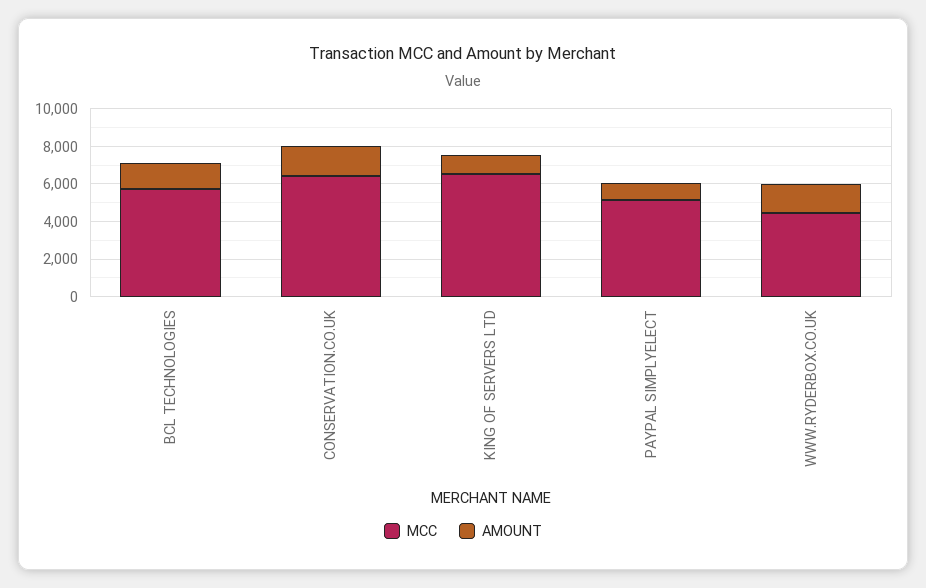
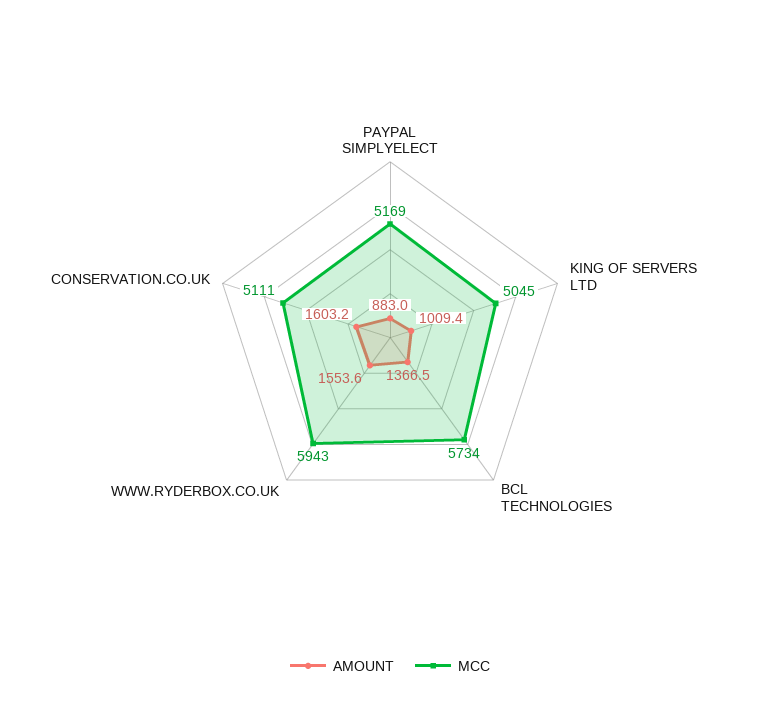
MCC, CONSERVATION.CO.UK: 6500 -> 5111
MCC, KING OF SERVERS LTD: 6500 -> 5045
MCC, WWW.RYDERBOX.CO.UK: 4500 -> 5943

